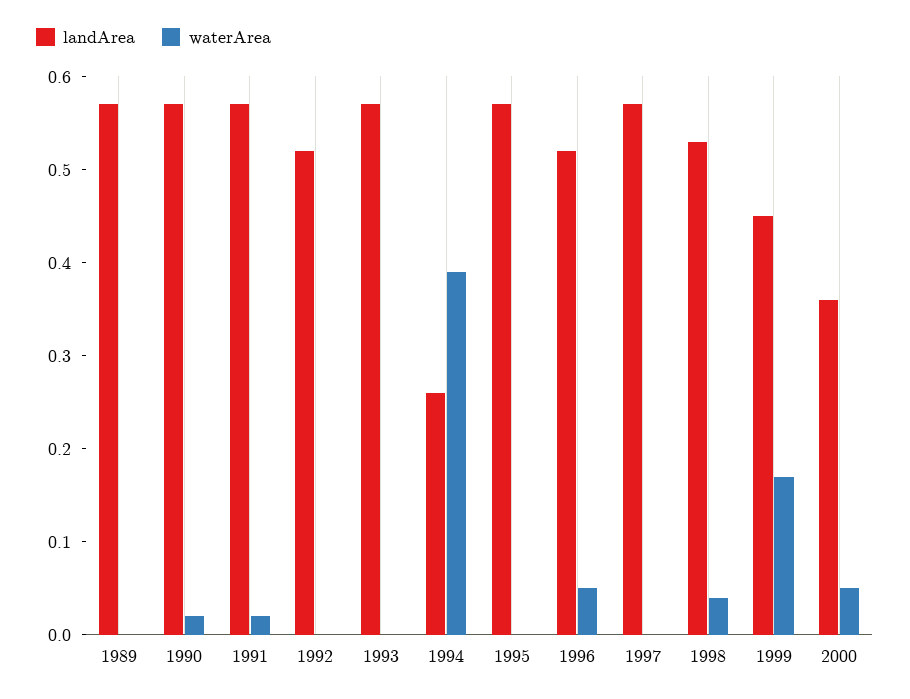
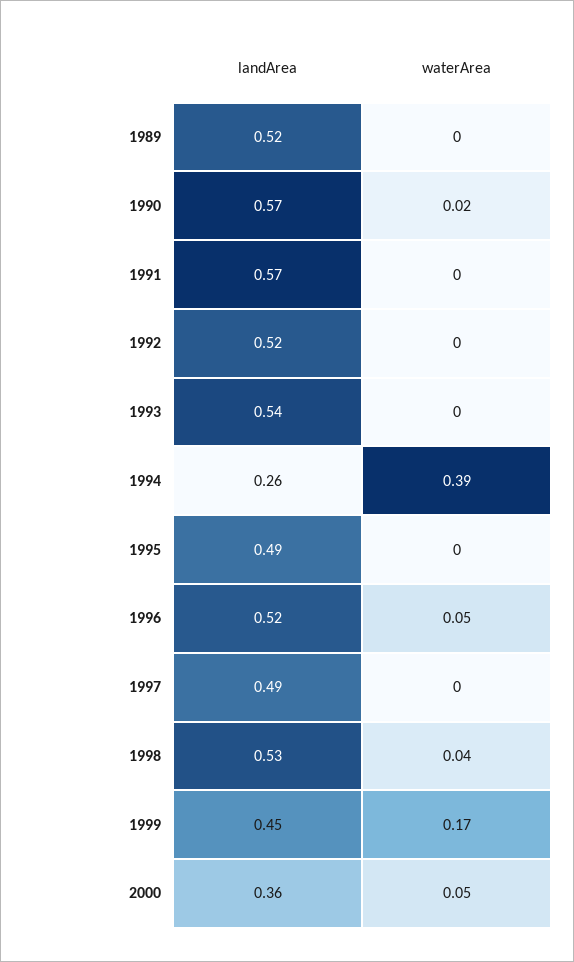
landArea, 1989: 0.57 -> 0.52
waterArea, 1991: 0.02 -> 0
landArea, 1993: 0.57 -> 0.54
landArea, 1995: 0.57 -> 0.49
landArea, 1997: 0.57 -> 0.49

